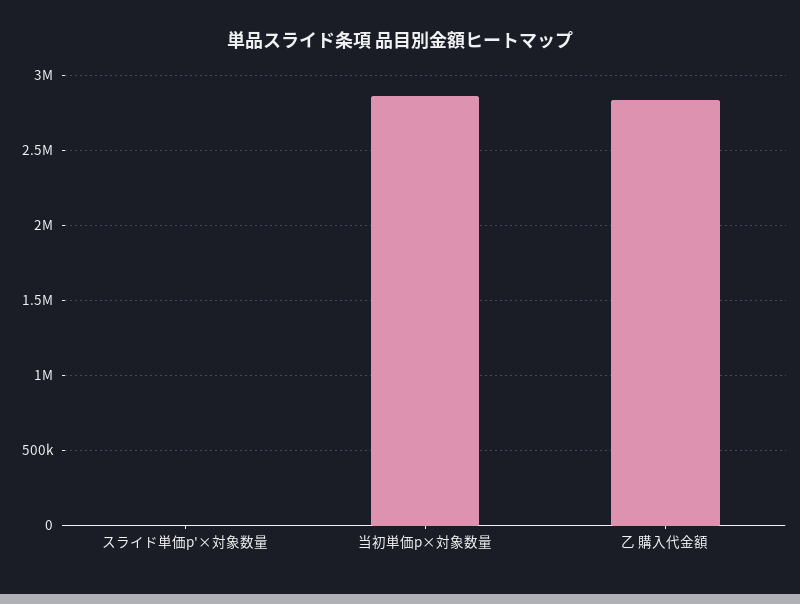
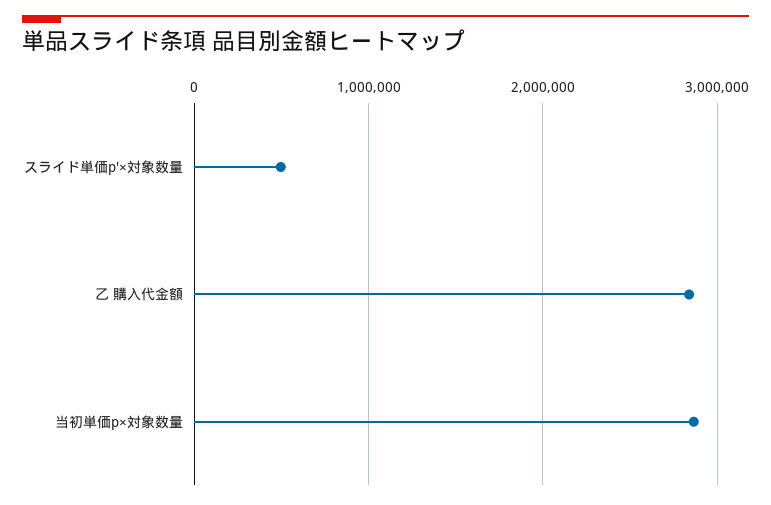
スライド単価p'×対象数量: 0 -> 500000

